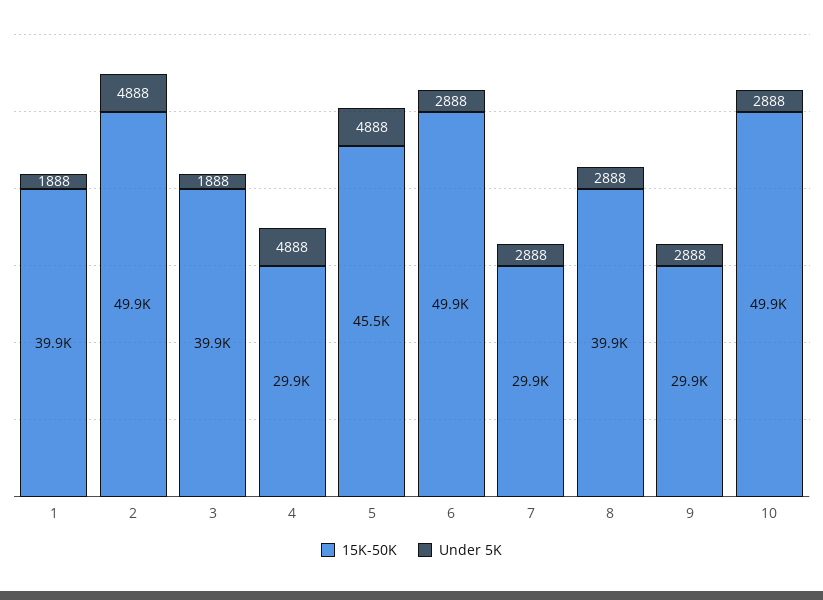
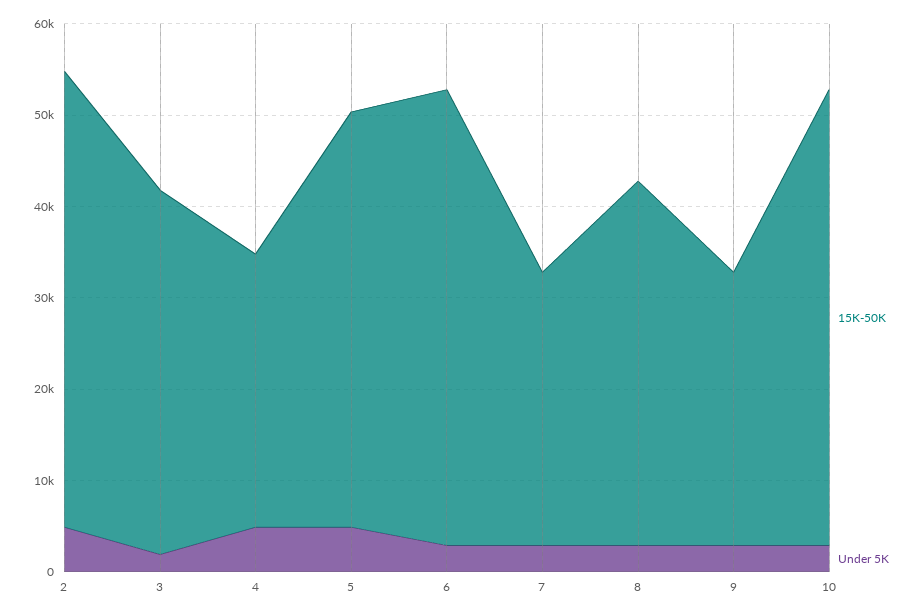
15K-50K, 1: 39900 -> none
Under 5K, 1: 1888 -> none

